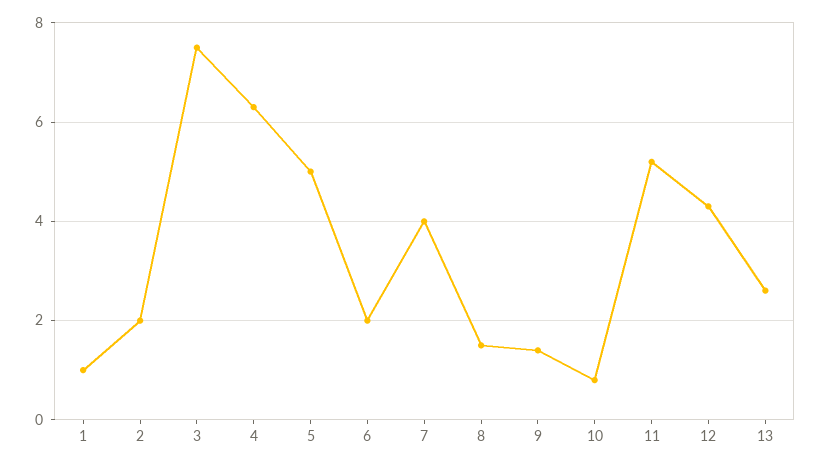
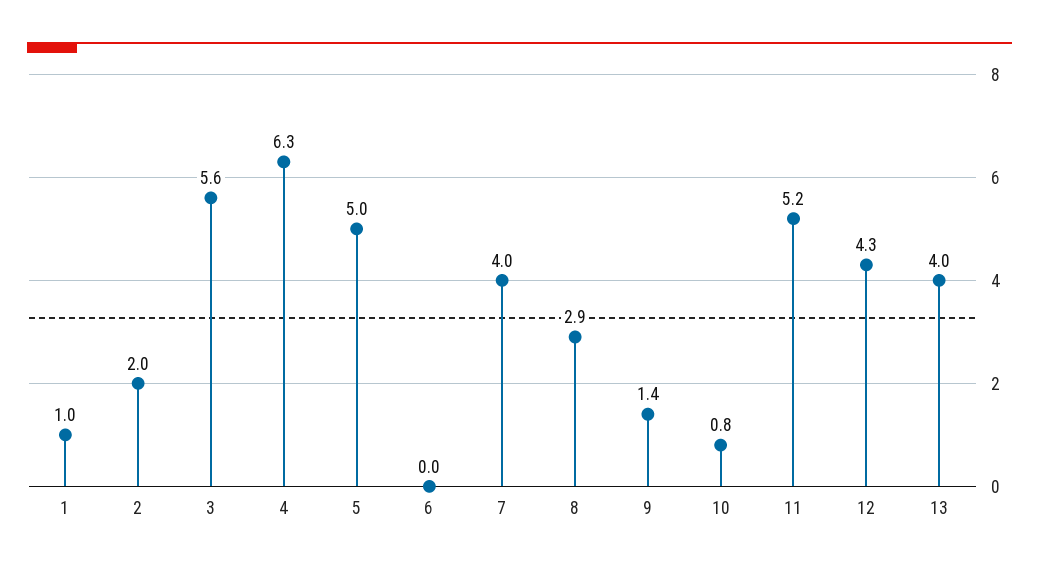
3: 7.5 -> 5.6
6: 2 -> 0
8: 1.5 -> 2.9
13: 2.5 -> 4

